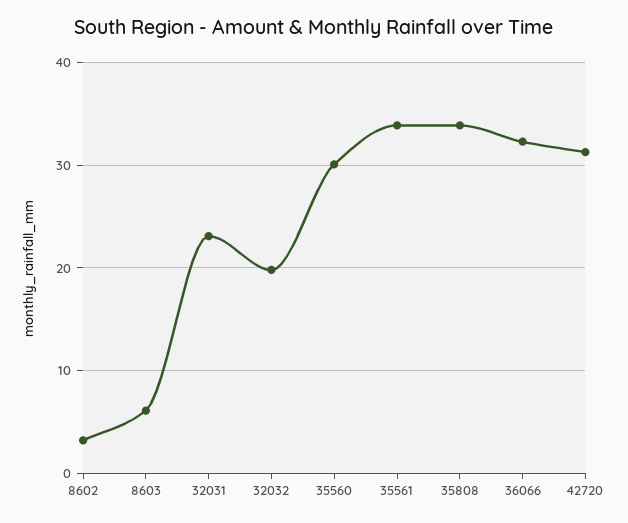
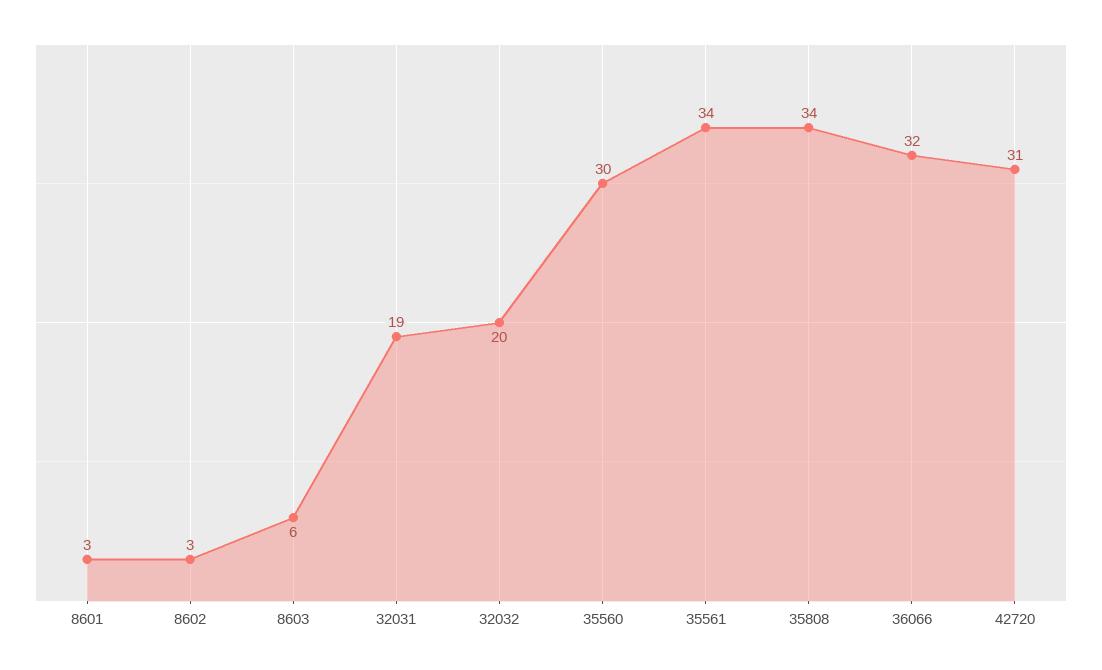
32031: 23 -> 19
8601: none -> 3

